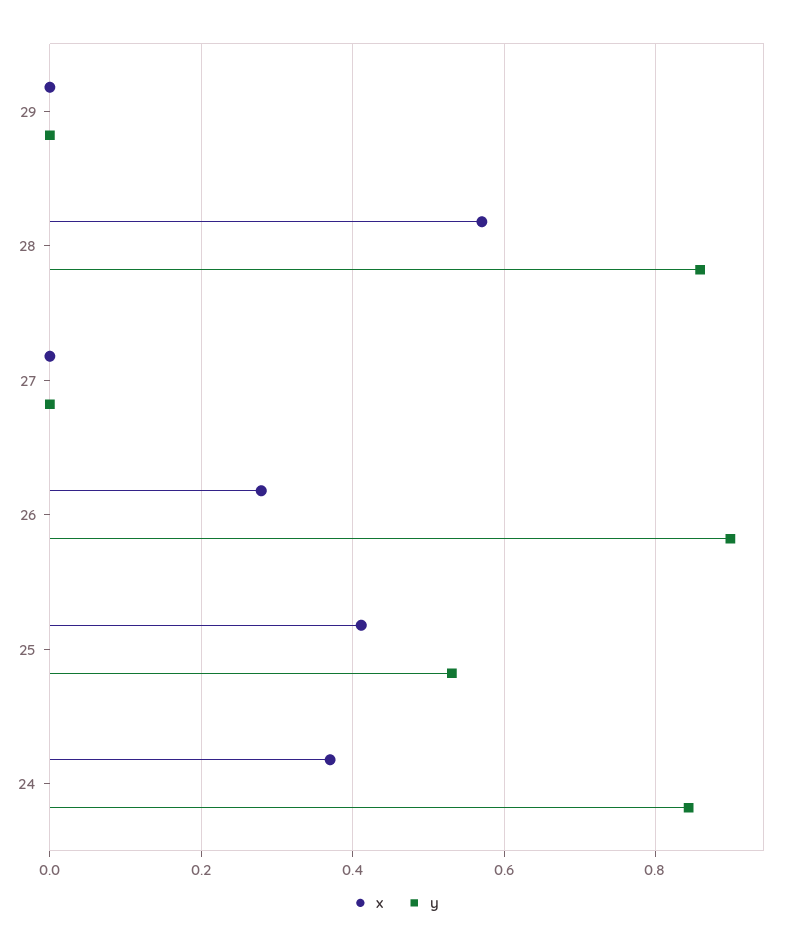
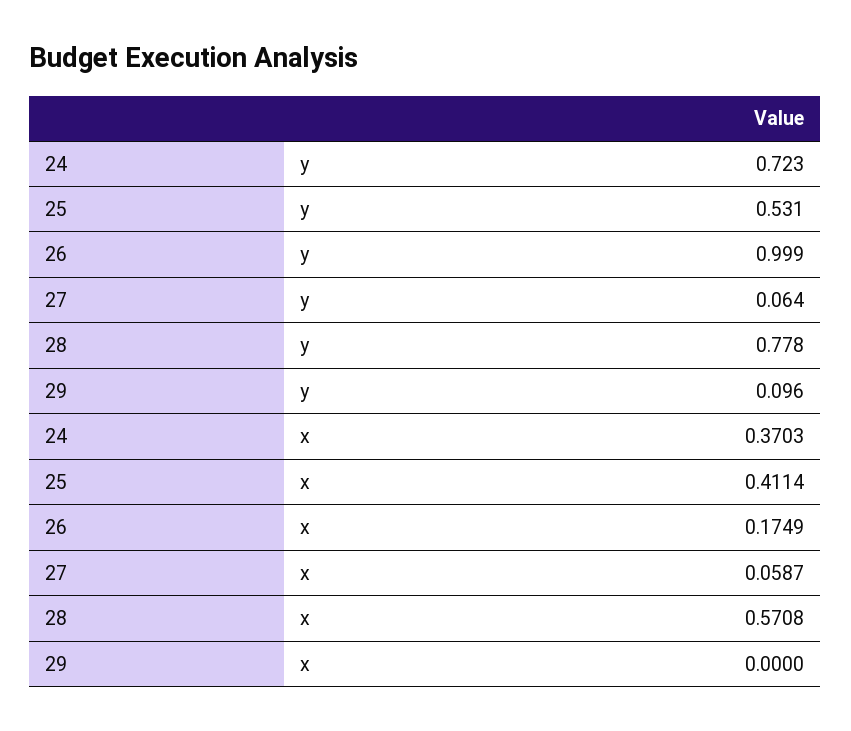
y, 29: 0 -> 0.096
y, 28: 0.86 -> 0.778
x, 27: 0 -> 0.0587
y, 27: 0 -> 0.064
x, 26: 0.28 -> 0.1749
y, 26: 0.9 -> 0.999
y, 24: 0.84 -> 0.723

